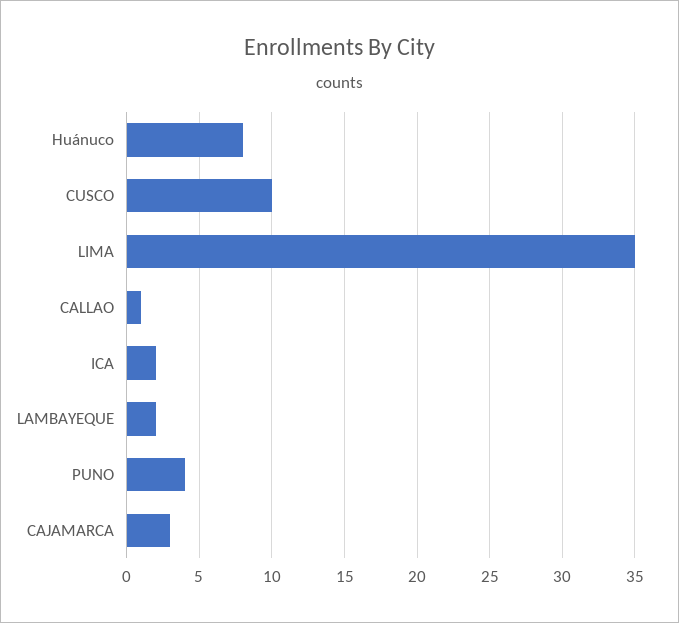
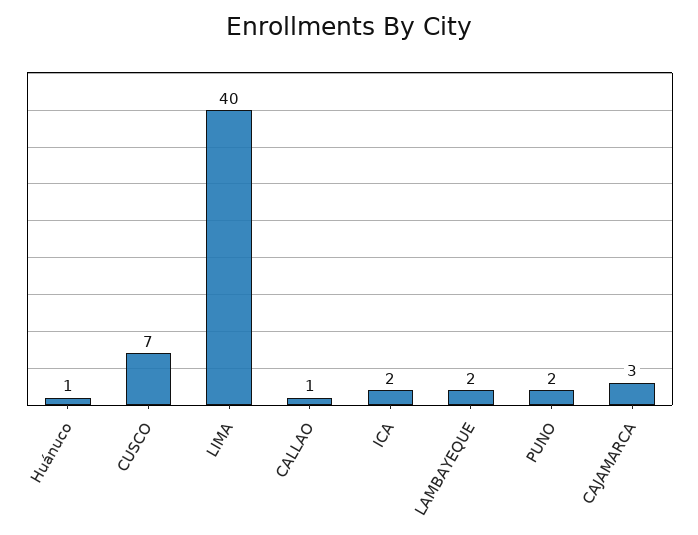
Huánuco: 8 -> 1
CUSCO: 10 -> 7
LIMA: 35 -> 40
PUNO: 4 -> 2

